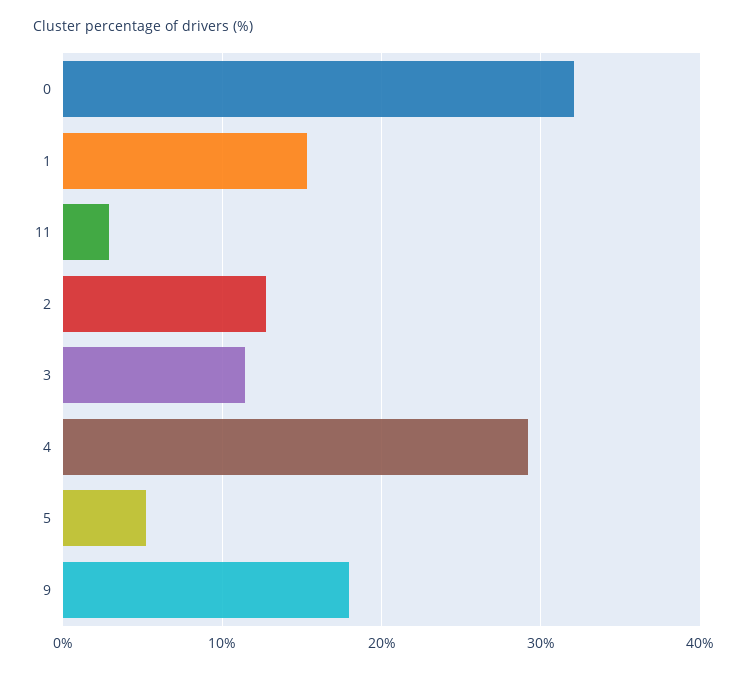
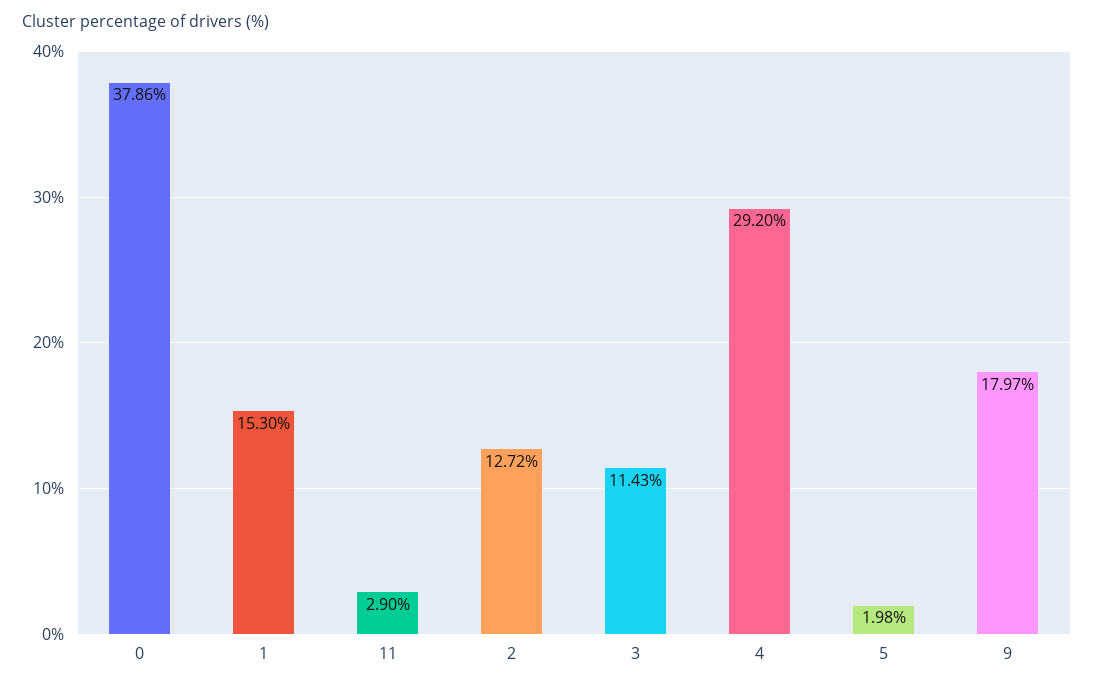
0: 32 -> 37.86
5: 5 -> 1.98

